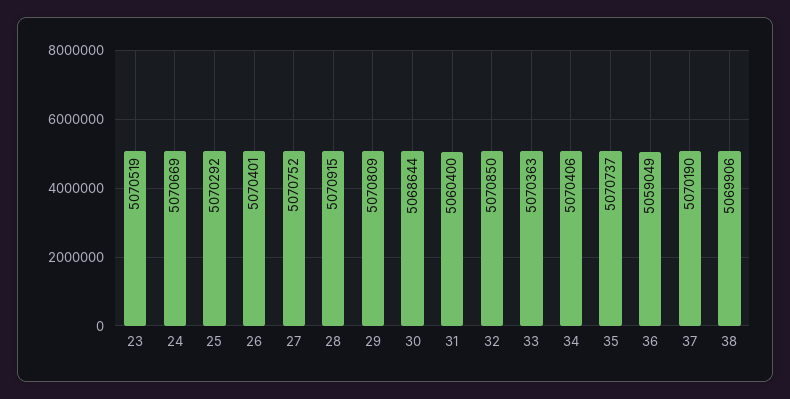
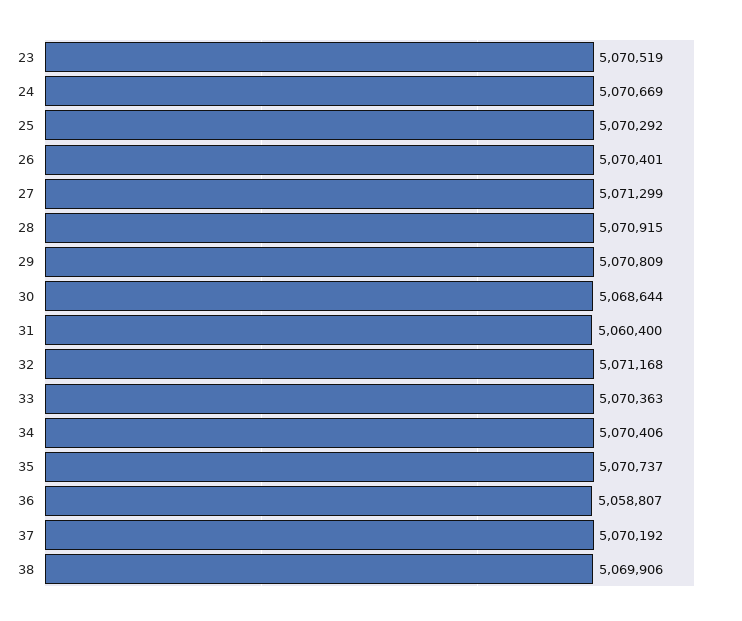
27: 5070752 -> 5071299
32: 5070850 -> 5071168
36: 5059049 -> 5058807
37: 5070190 -> 5070192

